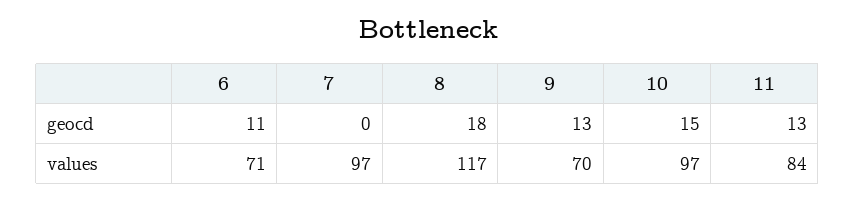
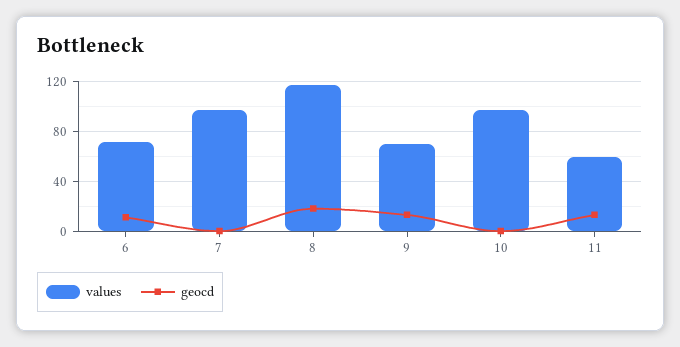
geocd, 10: 15 -> 0
values, 11: 84 -> 60

